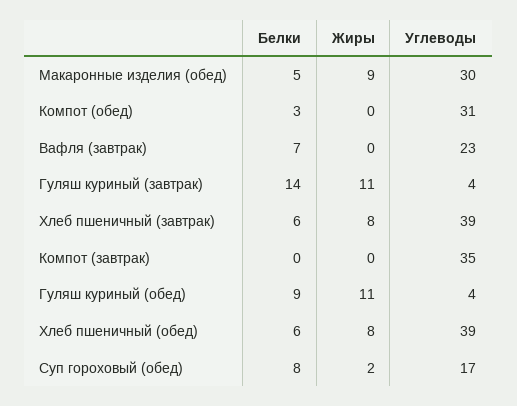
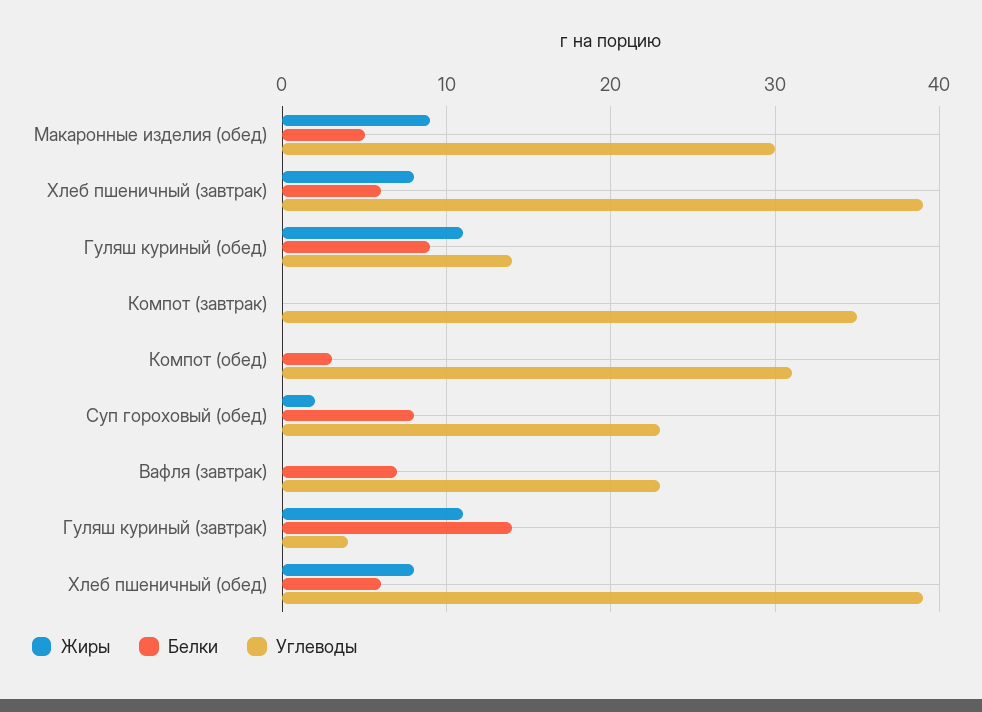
Углеводы, Гуляш куриный (обед): 4 -> 14
Углеводы, Суп гороховый (обед): 17 -> 23

